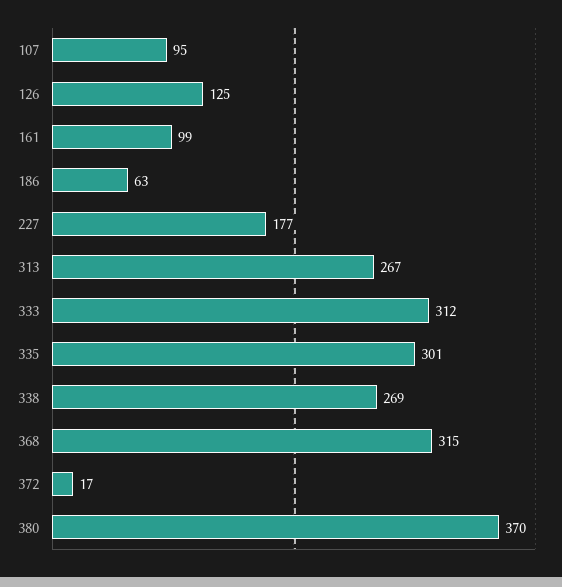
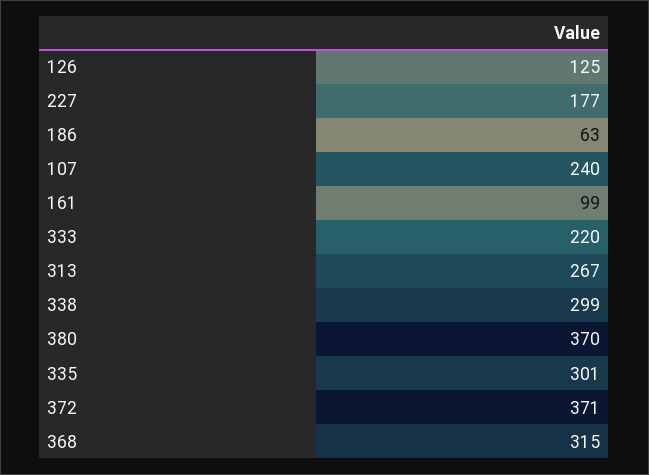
107: 95 -> 240
333: 312 -> 220
338: 269 -> 299
372: 17 -> 371

